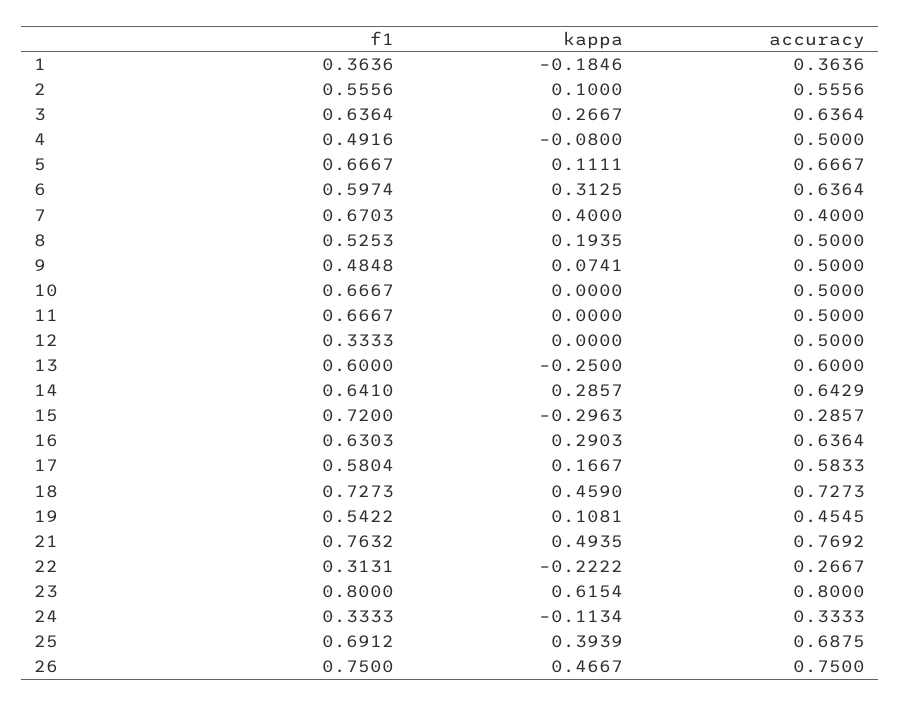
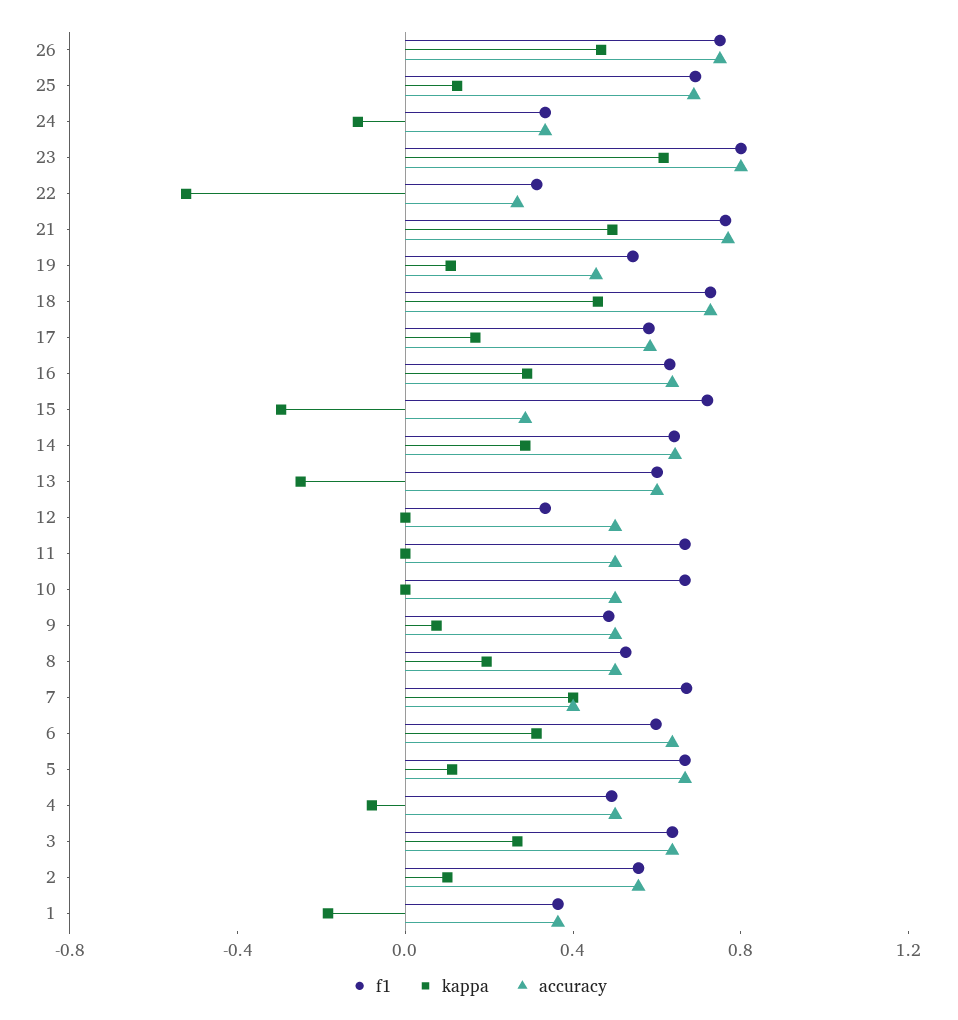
kappa, 22: -0.2222 -> -0.5
kappa, 25: 0.3939 -> 0.1

